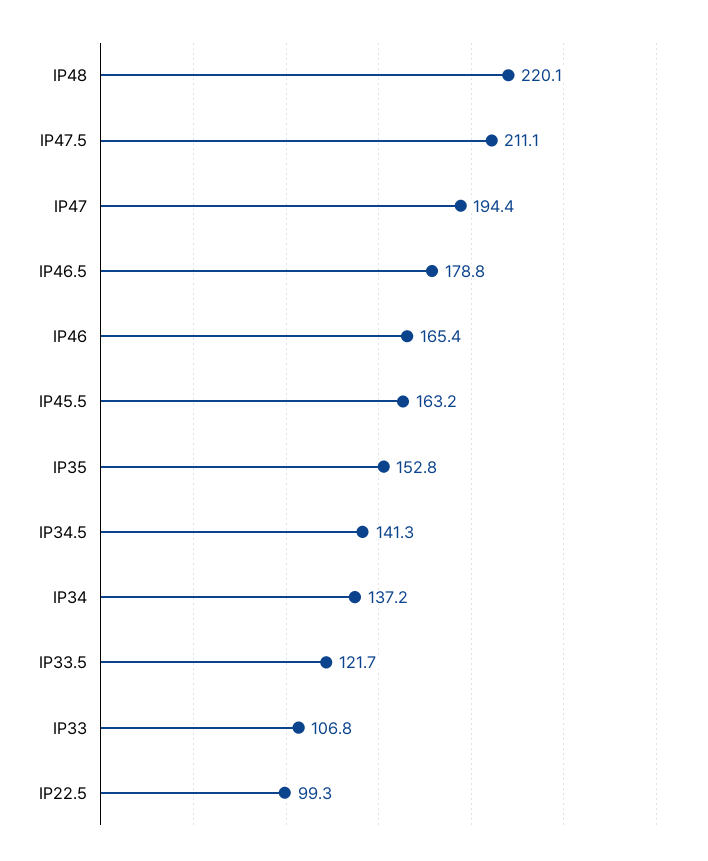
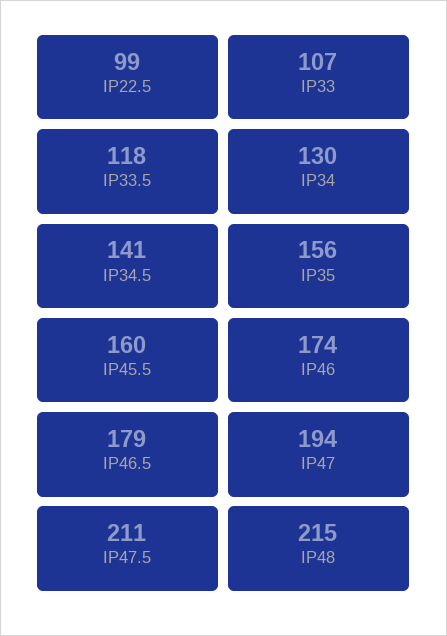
IP48: 220.1 -> 215
IP46: 165.4 -> 174
IP45.5: 163.2 -> 160
IP35: 152.8 -> 156
IP34: 137.2 -> 130
IP33.5: 121.7 -> 118

